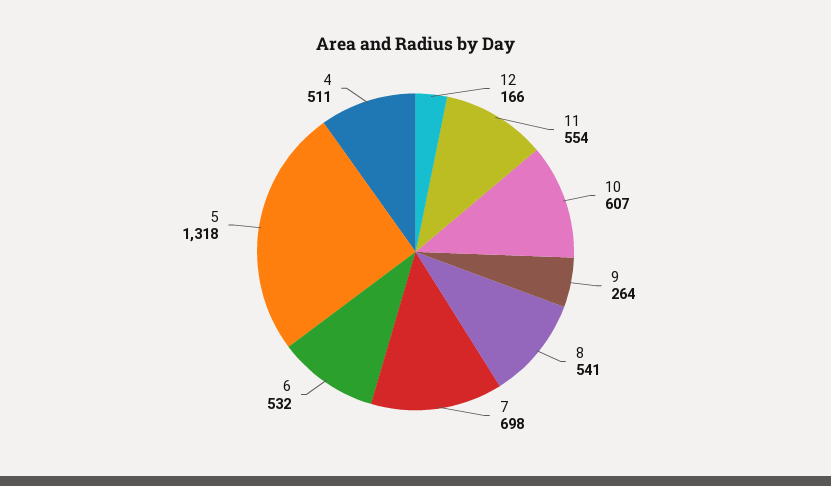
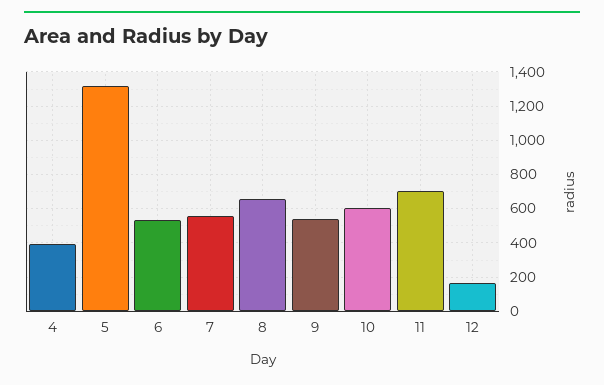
11: 554 -> 700
9: 264 -> 550
8: 541 -> 650
7: 698 -> 550
4: 511 -> 400

